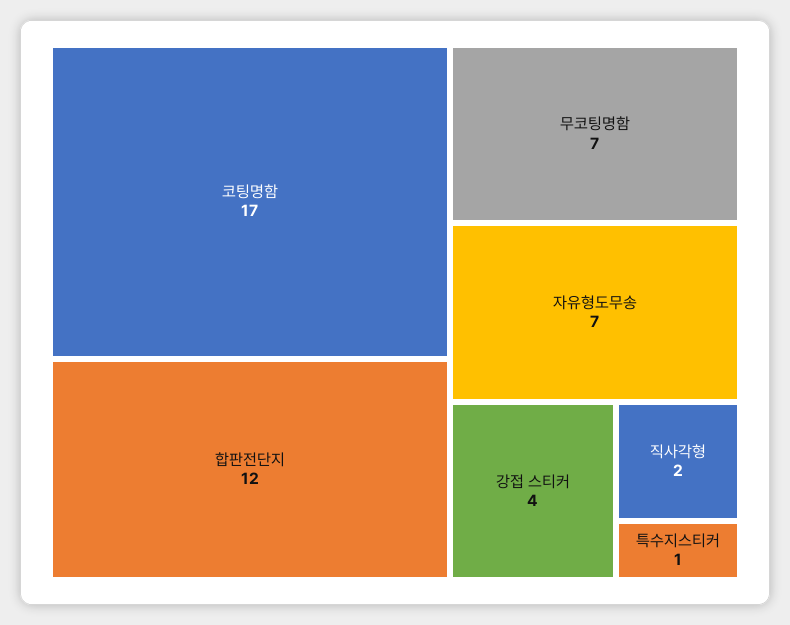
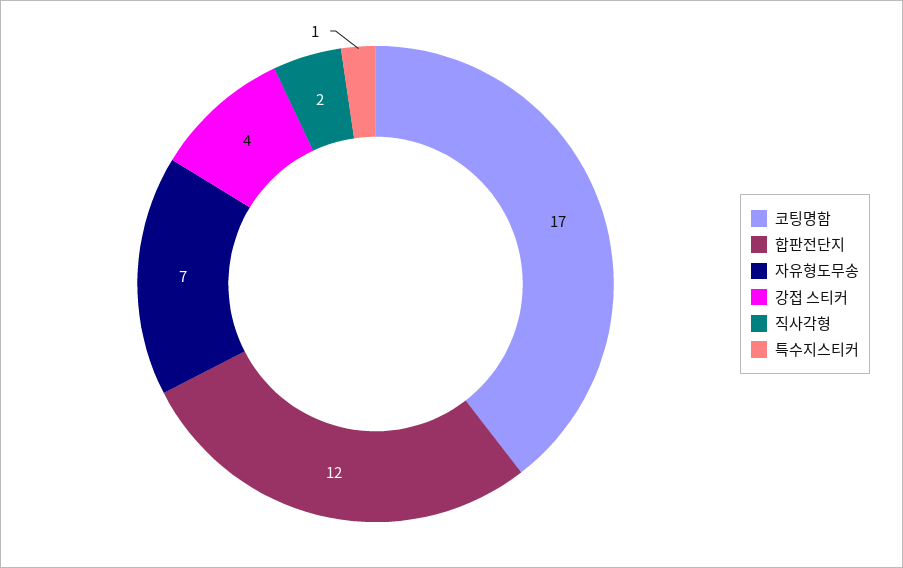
무코팅명함: 7 -> none

